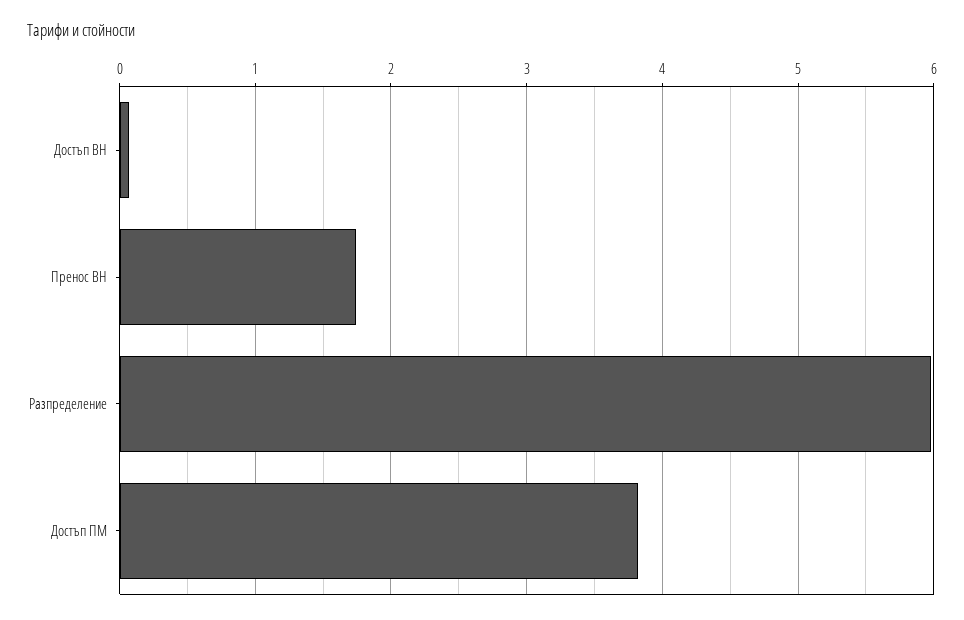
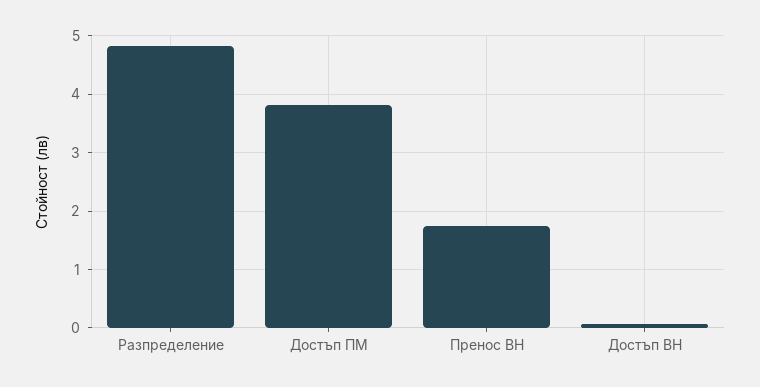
Разпределение: 6 -> 4.8

